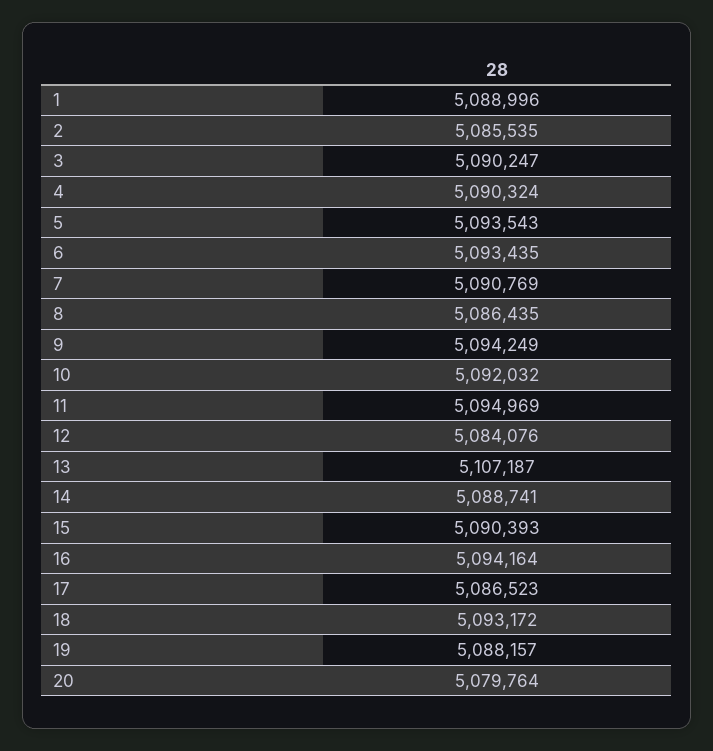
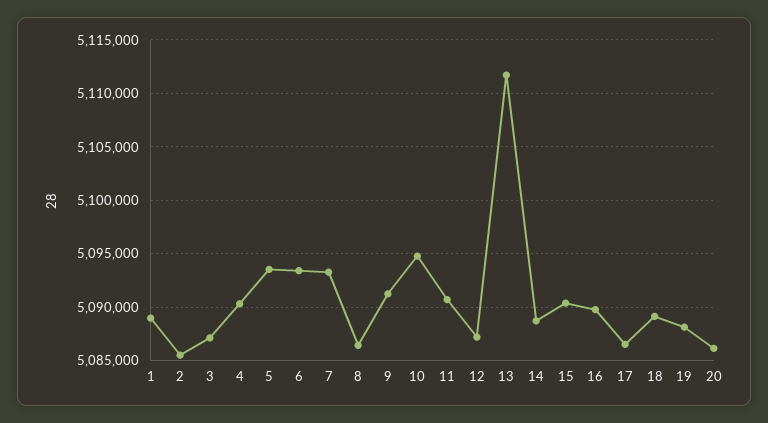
3: 5090247 -> 5087000
7: 5090769 -> 5093000
9: 5094249 -> 5091000
10: 5092032 -> 5095000
11: 5094969 -> 5091000
12: 5084076 -> 5087000
13: 5107187 -> 5112000
16: 5094164 -> 5090000
18: 5093172 -> 5089000
20: 5079764 -> 5086000

